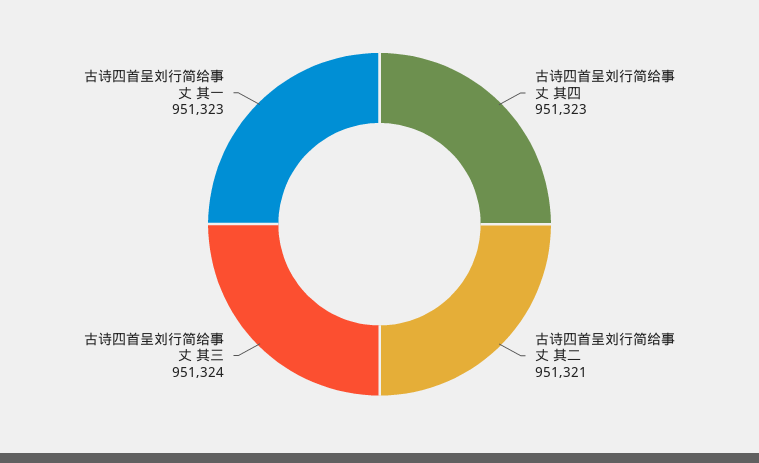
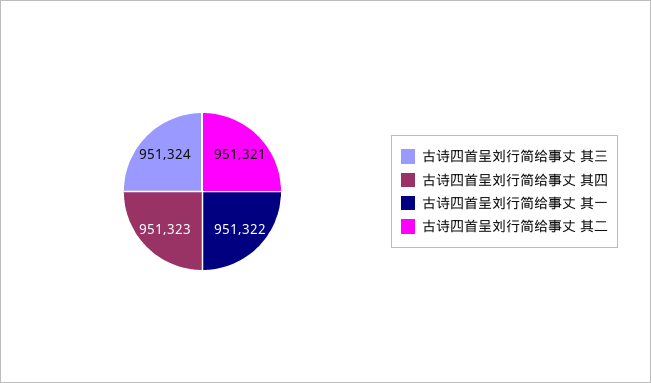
古诗四首呈刘行简给事丈 其一: 951323 -> 951322

